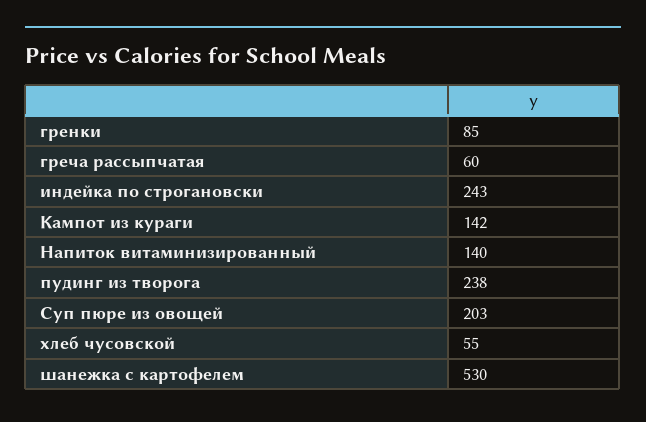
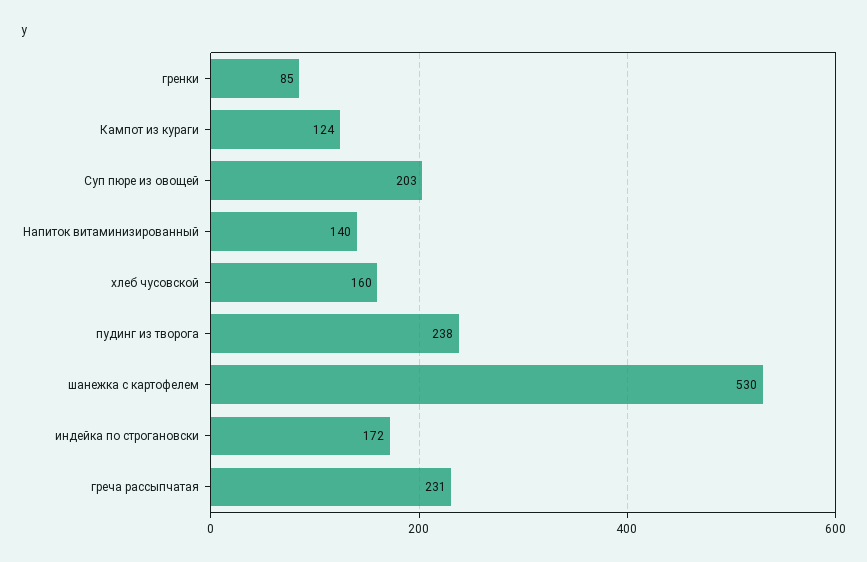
греча рассыпчатая: 60 -> 231
индейка по строгановски: 243 -> 172
Кампот из кураги: 142 -> 124
хлеб чусовской: 55 -> 160

